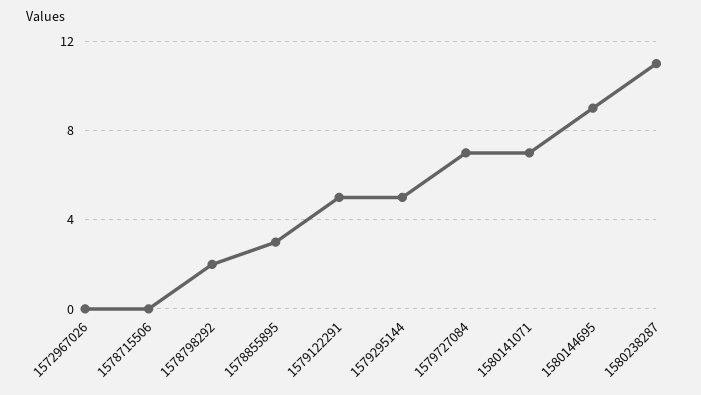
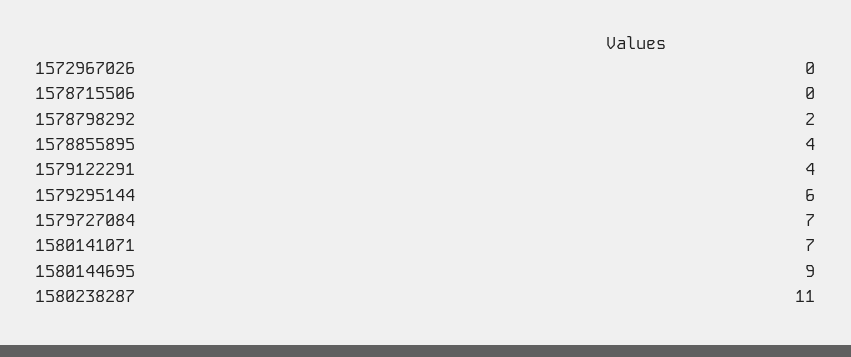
1578855895: 3 -> 4
1579122291: 5 -> 4
1579295144: 5 -> 6

